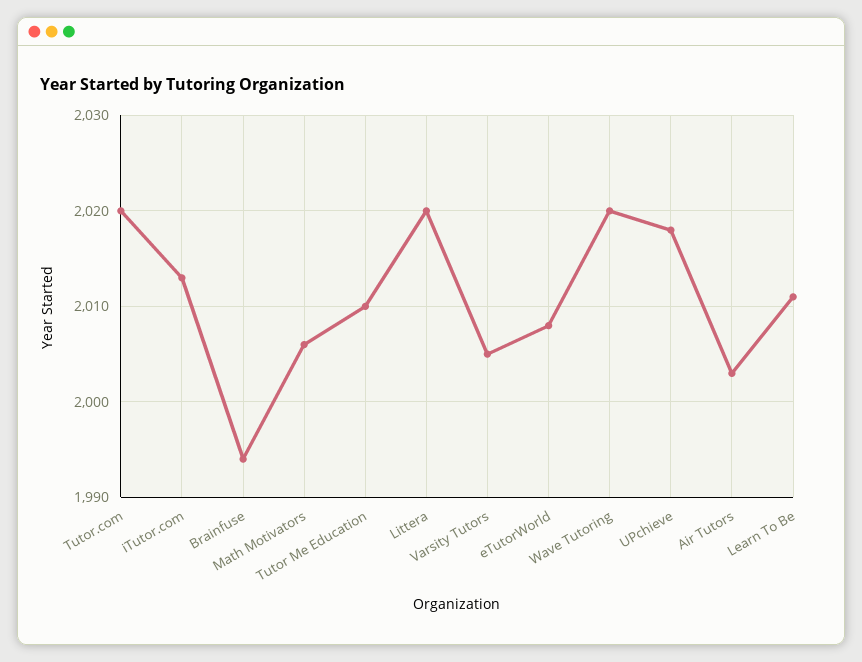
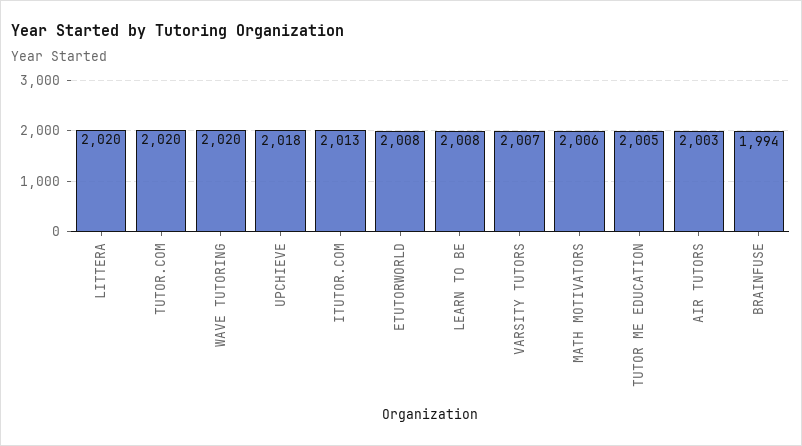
Tutor Me Education: 2010 -> 2005
Varsity Tutors: 2005 -> 2007
Learn To Be: 2011 -> 2008

